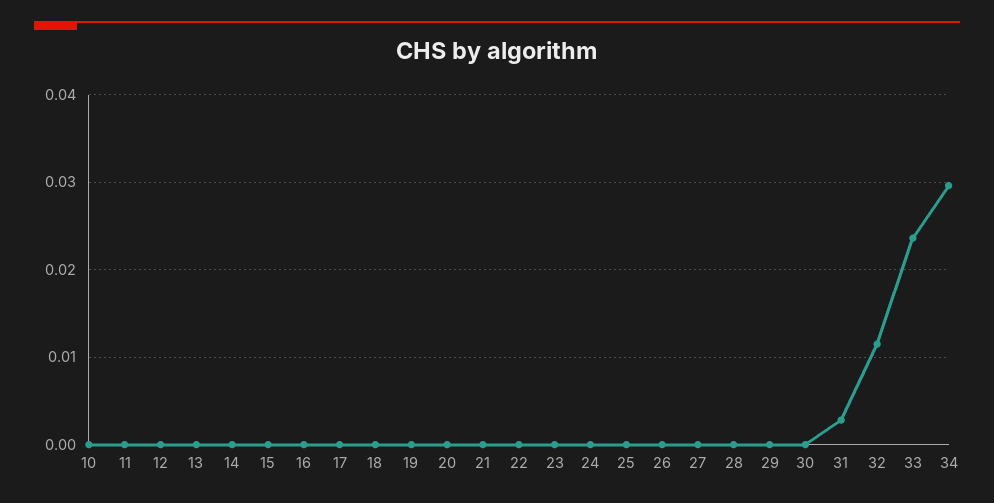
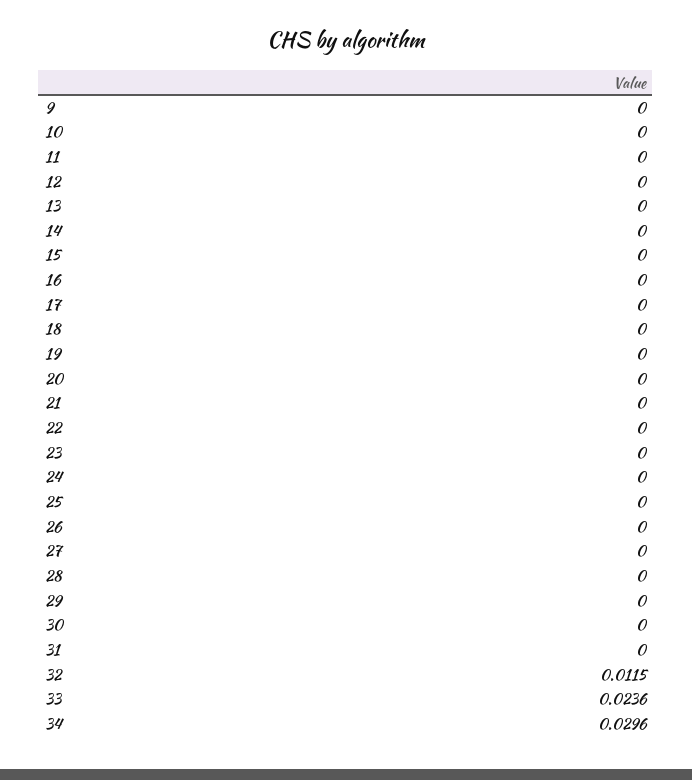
31: 0.003 -> 0
9: none -> 0

